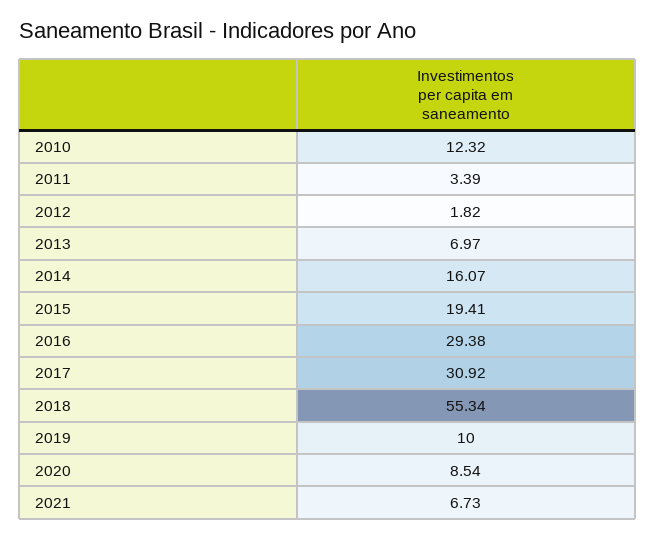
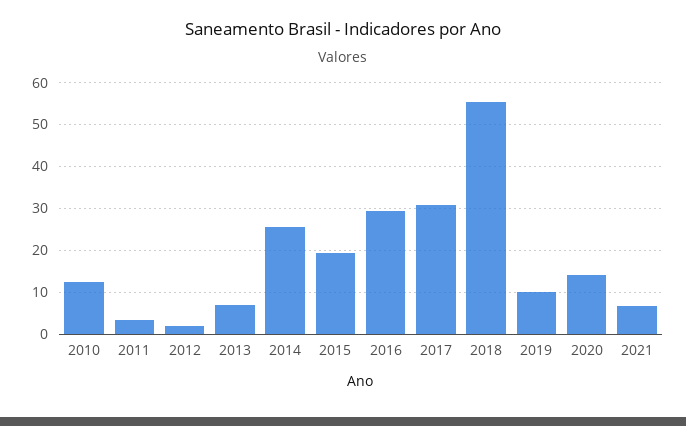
2014: 16.07 -> 26
2020: 8.54 -> 14

